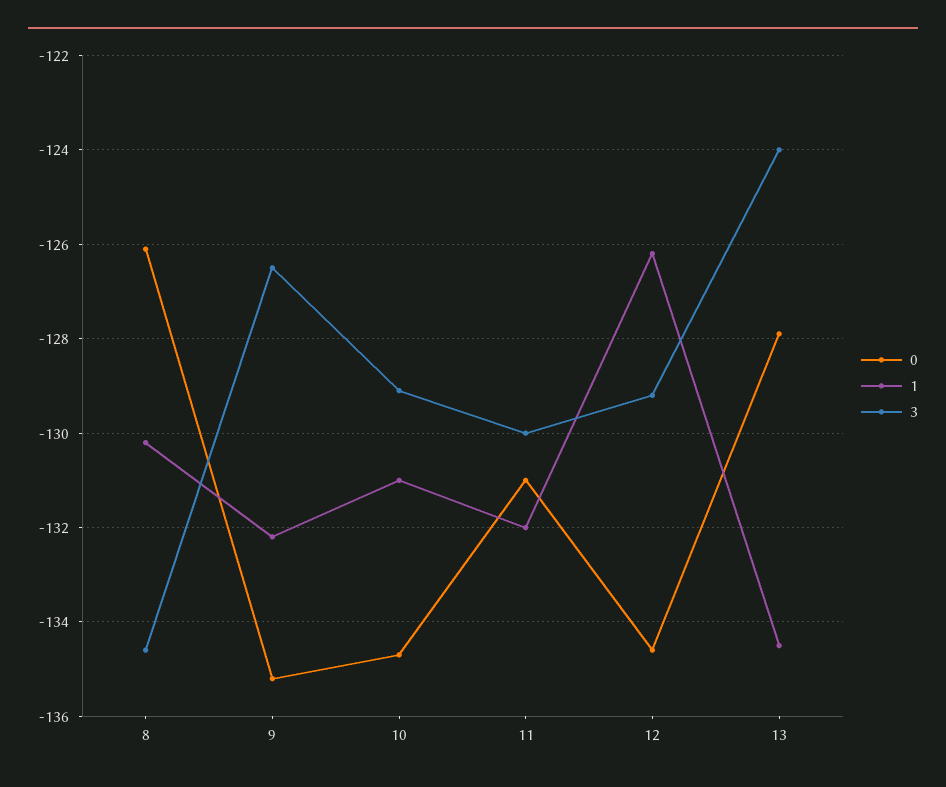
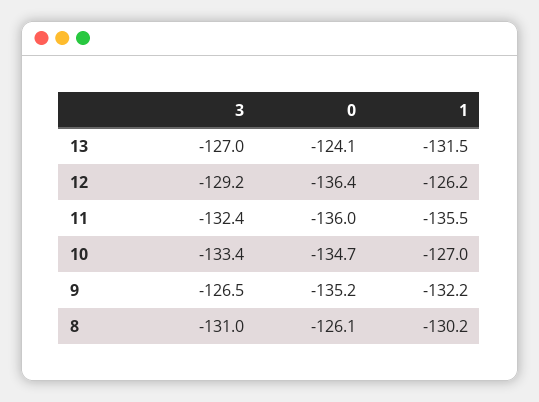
3, 8: -134.5 -> -131
1, 10: -131 -> -127
3, 10: -129 -> -133.4
0, 11: -131 -> -136
1, 11: -132 -> -135.5
3, 11: -130 -> -132.4
0, 12: -134.5 -> -136.4
0, 13: -128 -> -124.1
1, 13: -134.5 -> -131.5
3, 13: -124 -> -127

